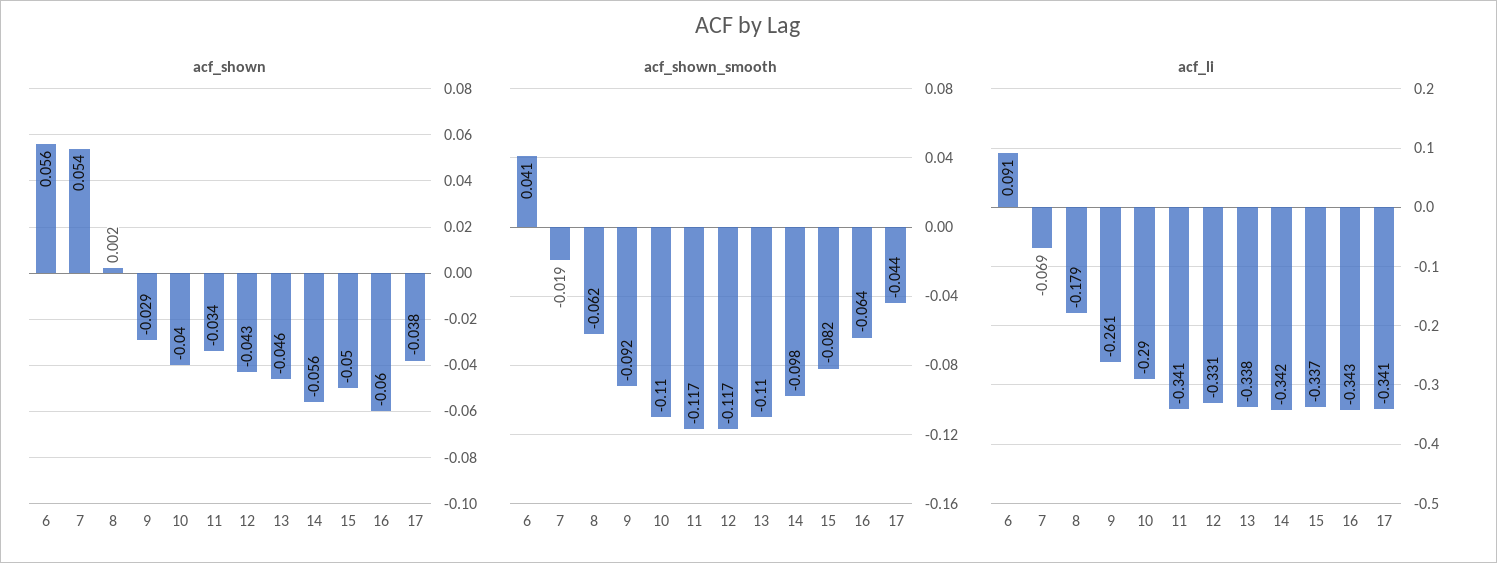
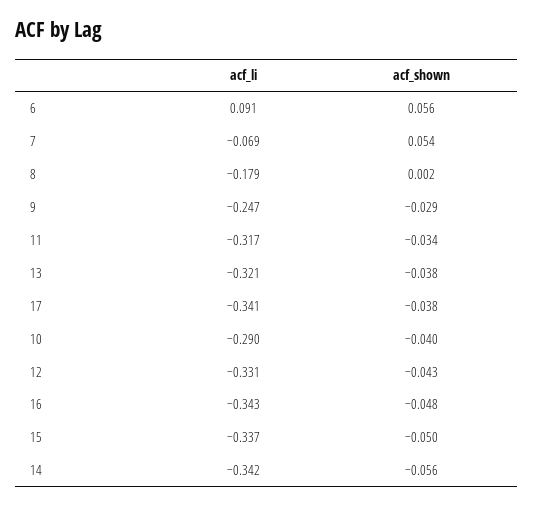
acf_shown, 13: -0.046 -> -0.038
acf_shown, 16: -0.06 -> -0.048
acf_shown_smooth, 6: 0.041 -> none
acf_shown_smooth, 7: -0.019 -> none
acf_shown_smooth, 8: -0.062 -> none
acf_shown_smooth, 9: -0.092 -> none
acf_shown_smooth, 10: -0.11 -> none
acf_shown_smooth, 11: -0.117 -> none
acf_shown_smooth, 12: -0.117 -> none
acf_shown_smooth, 13: -0.11 -> none
acf_shown_smooth, 14: -0.098 -> none
acf_shown_smooth, 15: -0.082 -> none
acf_shown_smooth, 16: -0.064 -> none
acf_shown_smooth, 17: -0.044 -> none
acf_li, 9: -0.261 -> -0.247
acf_li, 11: -0.341 -> -0.317
acf_li, 13: -0.338 -> -0.321

